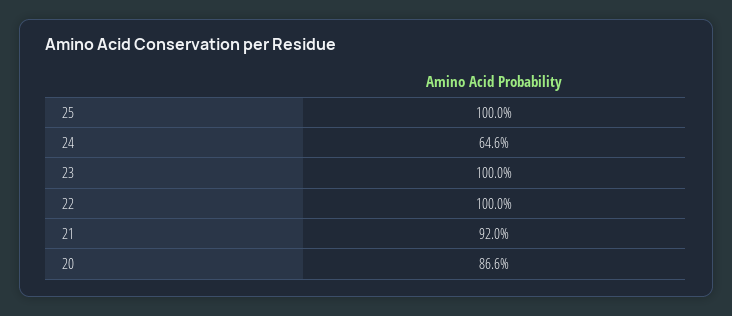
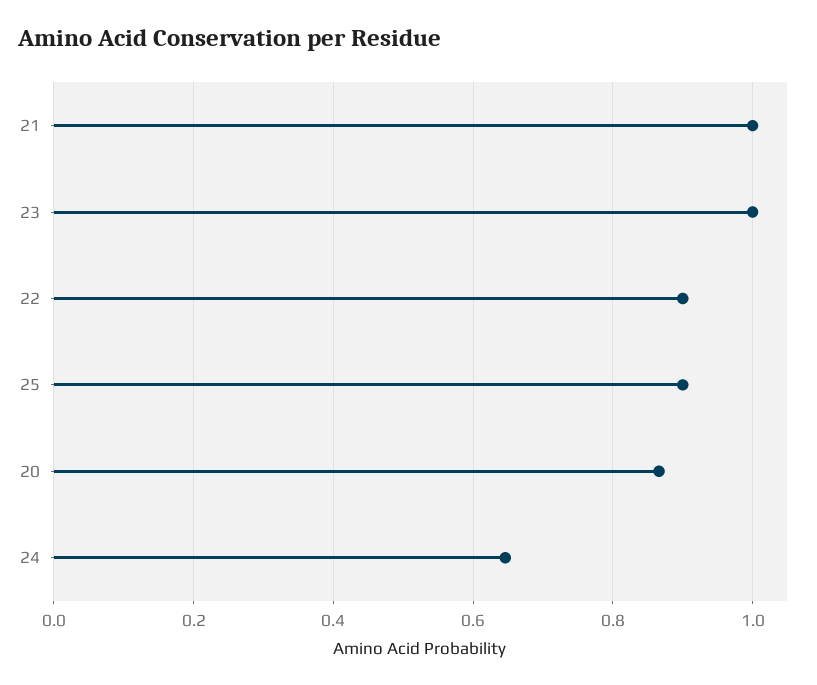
25: 1 -> 0.9
22: 1 -> 0.9
21: 0.92 -> 1

